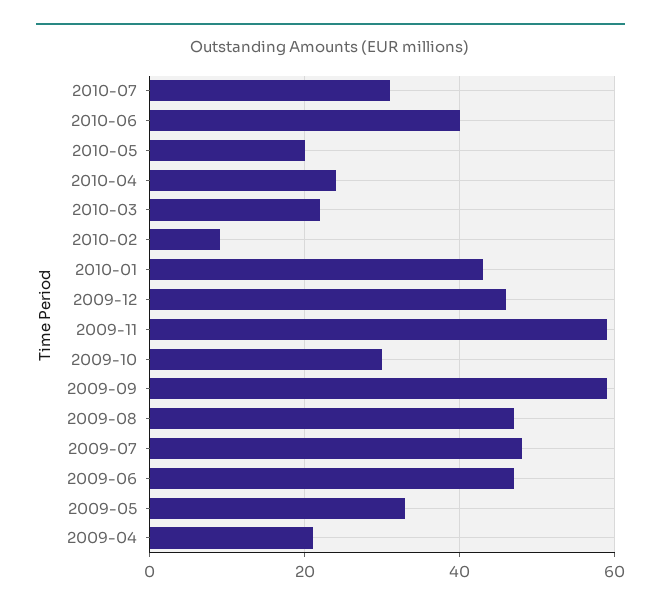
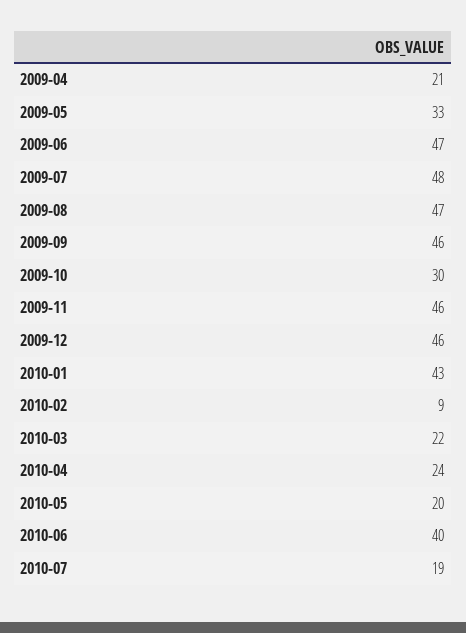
2010-07: 30 -> 19
2009-11: 60 -> 46
2009-09: 60 -> 46

